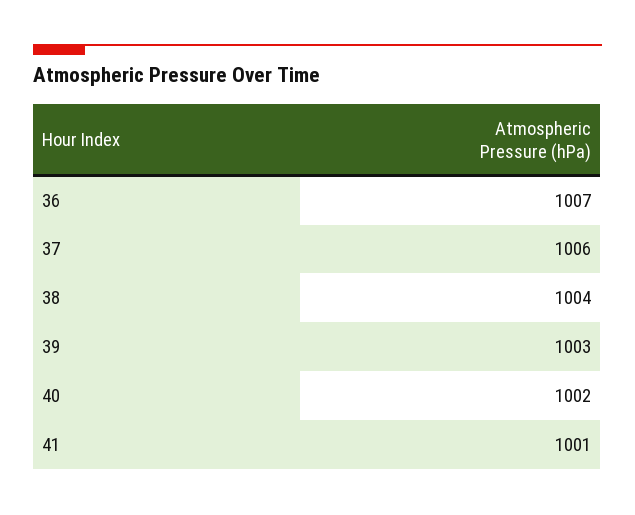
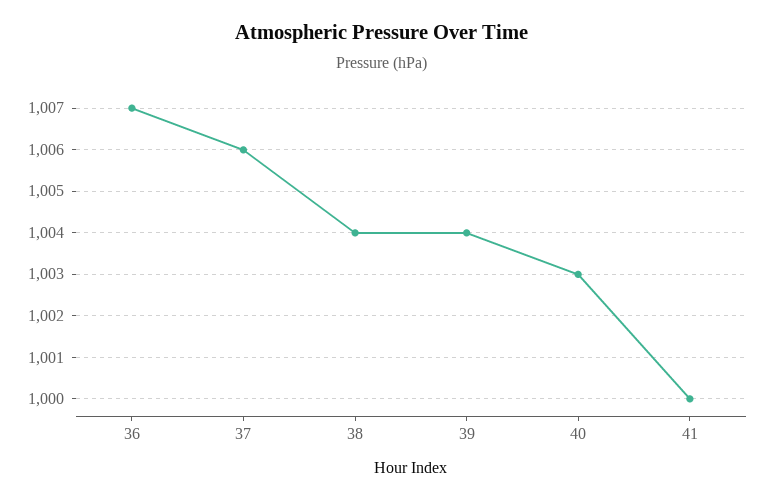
39: 1003 -> 1004
40: 1002 -> 1003
41: 1001 -> 1000

